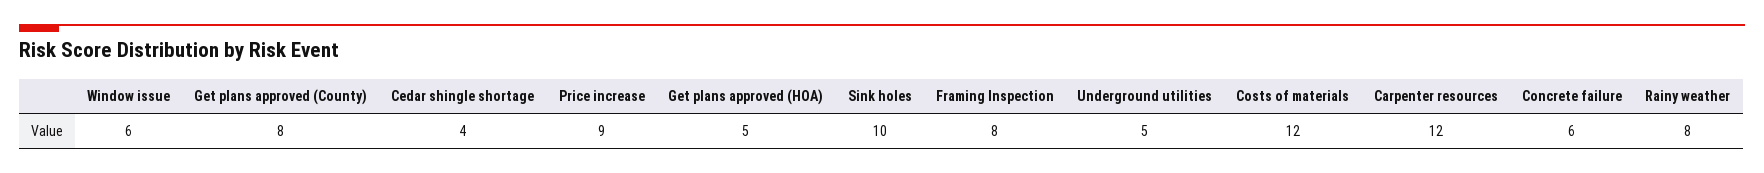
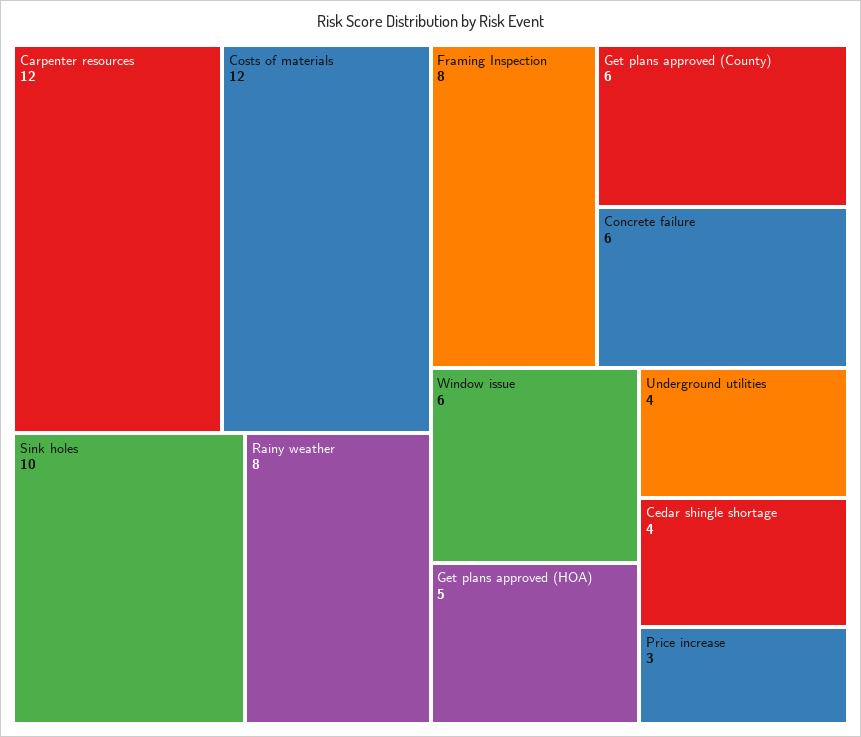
Get plans approved (County): 8 -> 6
Price increase: 9 -> 3
Underground utilities: 5 -> 4

